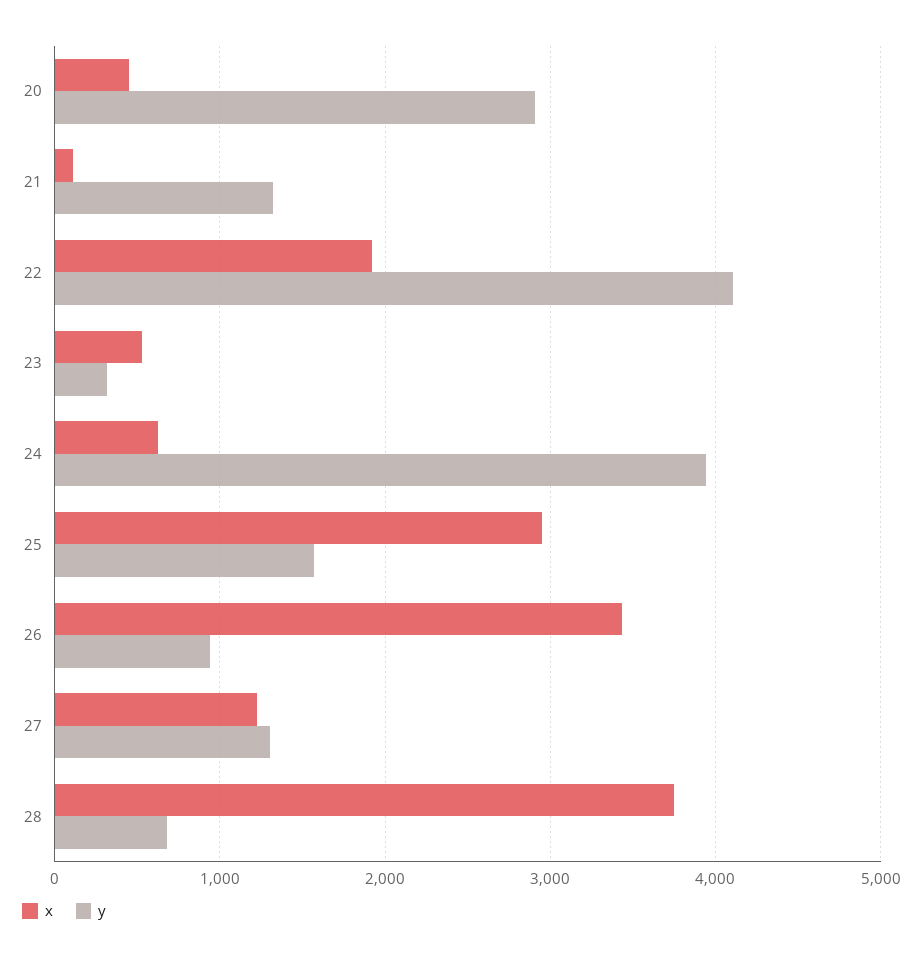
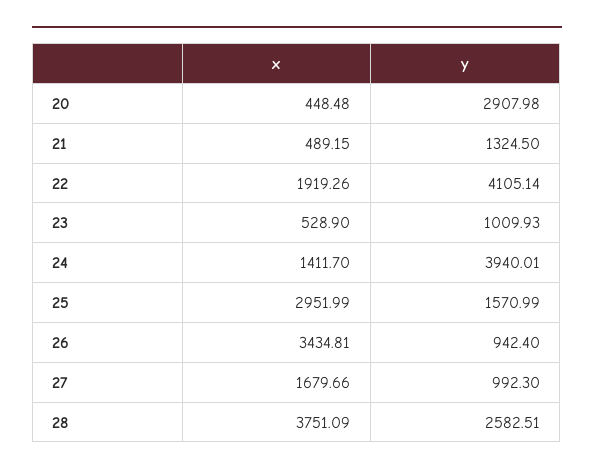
x, 21: 100 -> 489.15
y, 23: 300 -> 1009.93
x, 24: 600 -> 1411.7
x, 27: 1200 -> 1679.66
y, 27: 1300 -> 992.3
y, 28: 700 -> 2582.51

